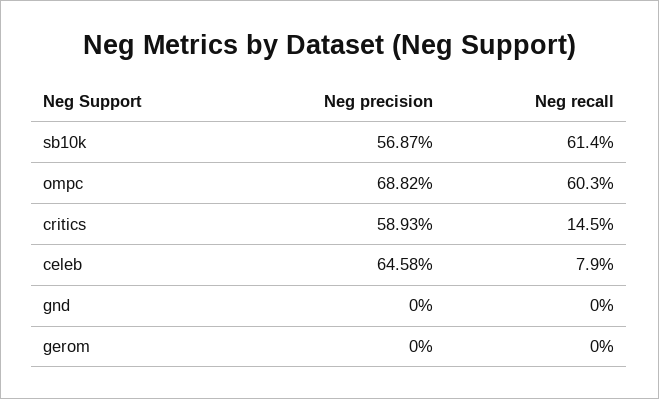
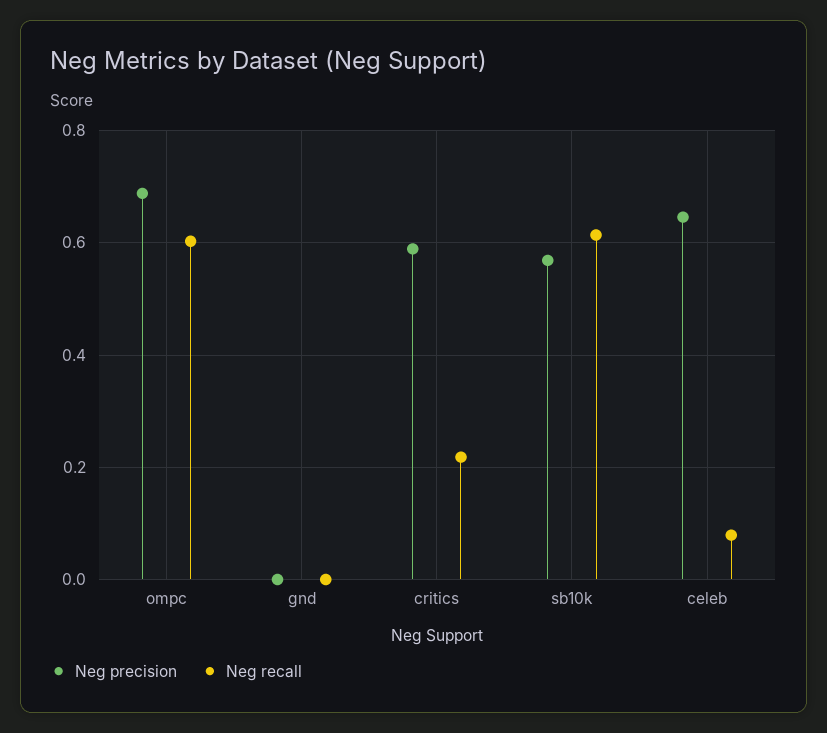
Neg recall, critics: 0.145 -> 0.22
Neg precision, gerom: 0 -> none
Neg recall, gerom: 0 -> none

